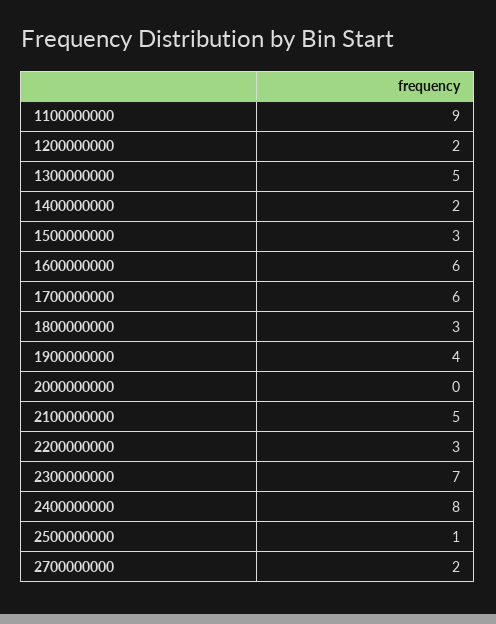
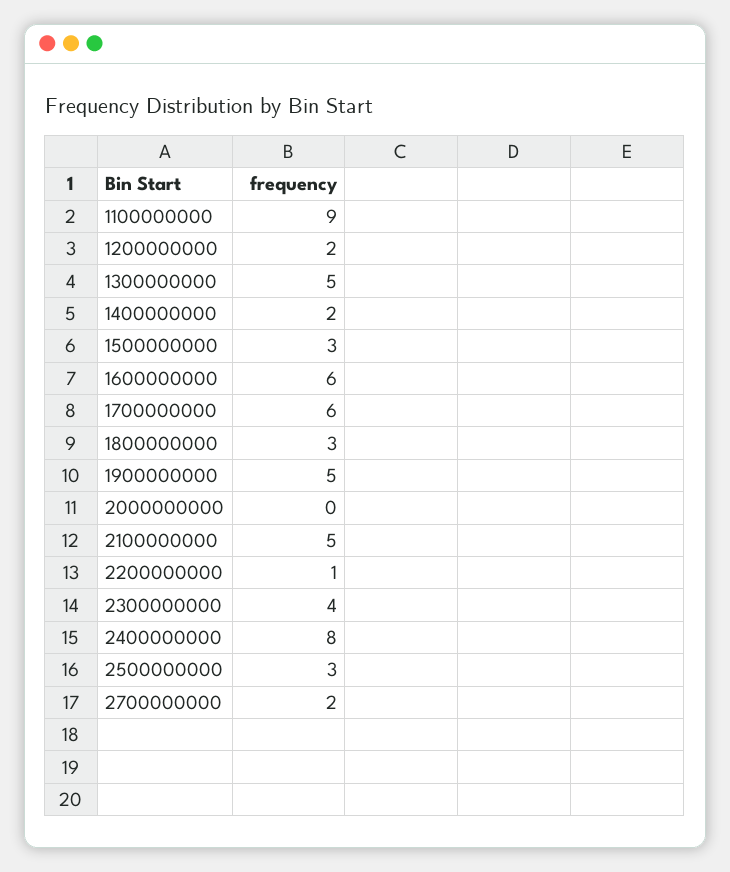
1900000000: 4 -> 5
2200000000: 3 -> 1
2300000000: 7 -> 4
2500000000: 1 -> 3

